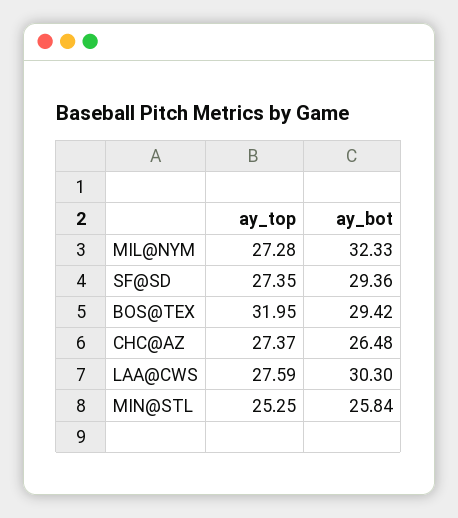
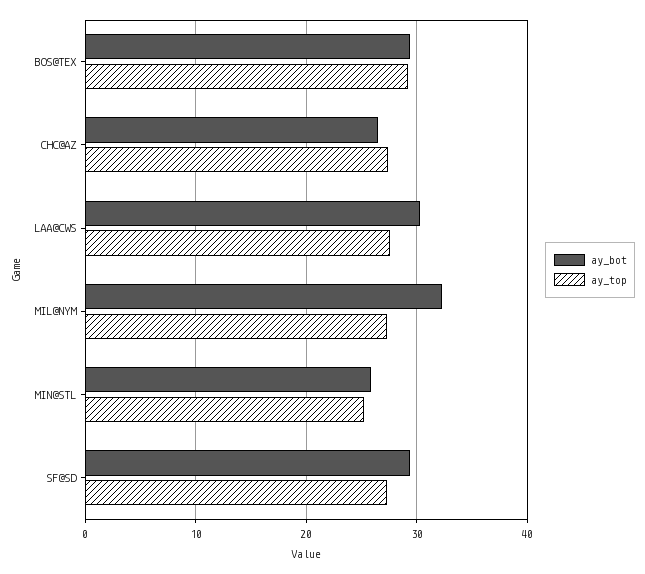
ay_top, BOS@TEX: 31.95 -> 29

